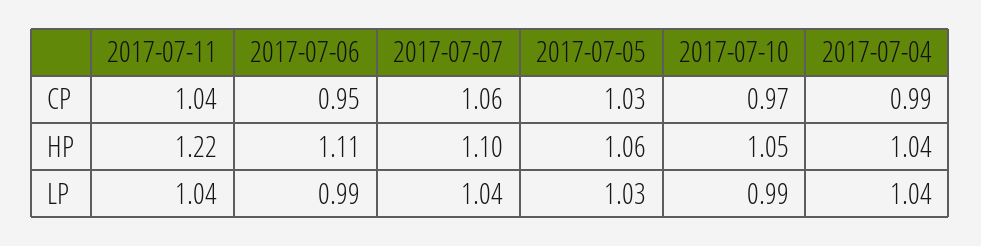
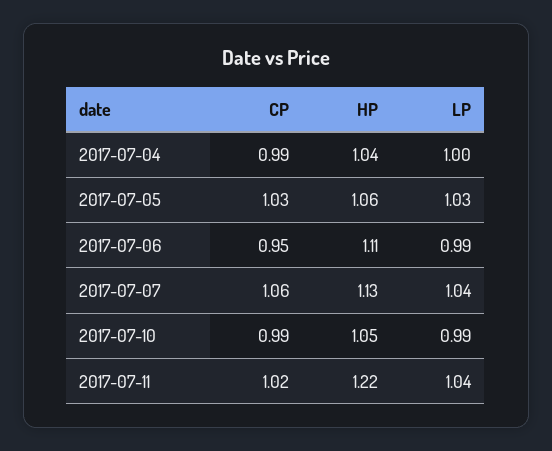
2017-07-11, CP: 1.04 -> 1.02
2017-07-10, CP: 0.97 -> 0.99
2017-07-07, HP: 1.1 -> 1.13
2017-07-04, LP: 1.04 -> 1

